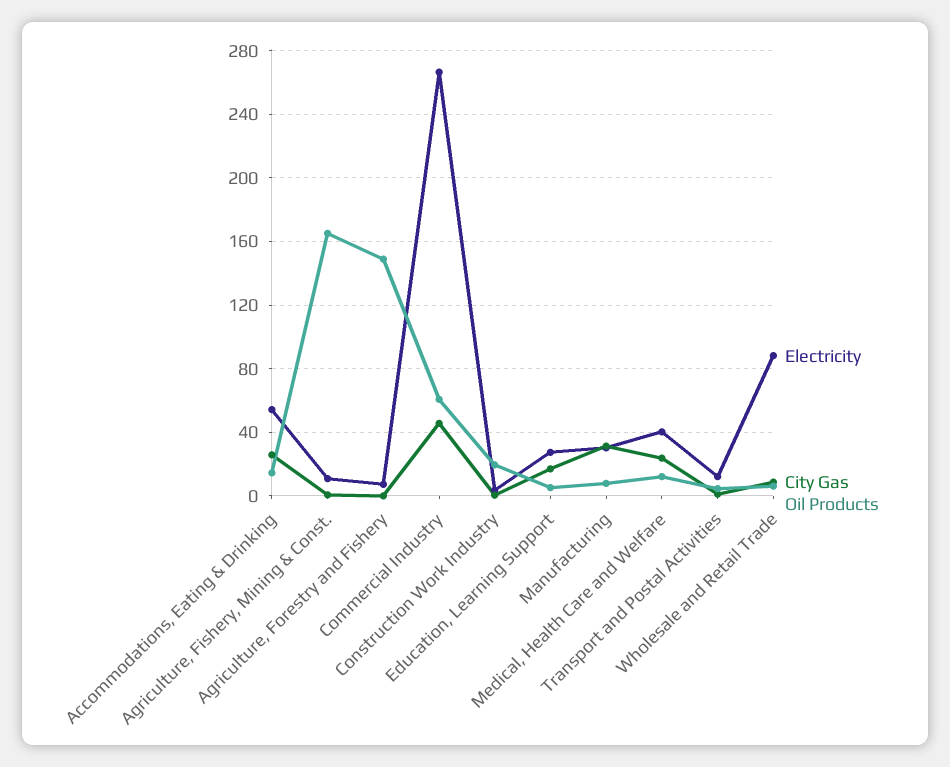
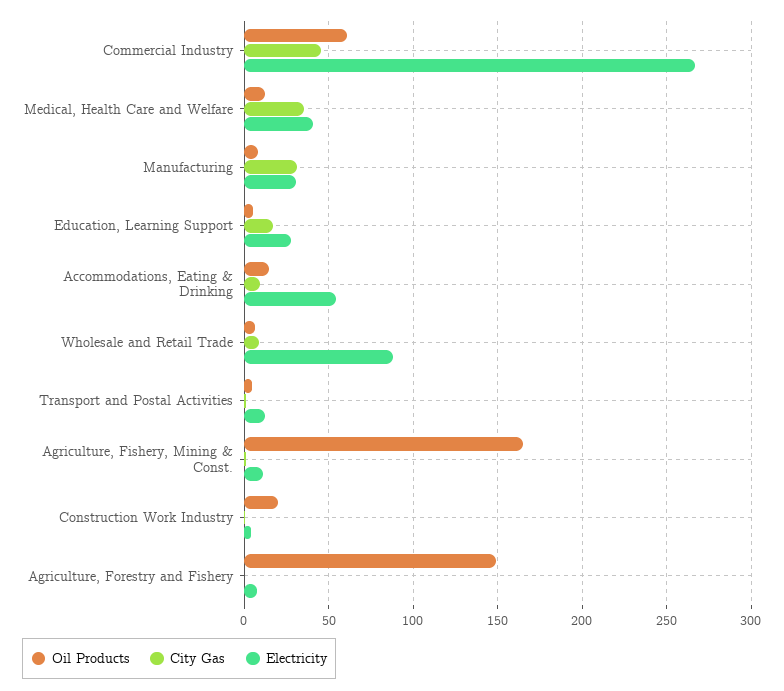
City Gas, Accommodations, Eating & Drinking: 25 -> 10
City Gas, Medical, Health Care and Welfare: 25 -> 35

